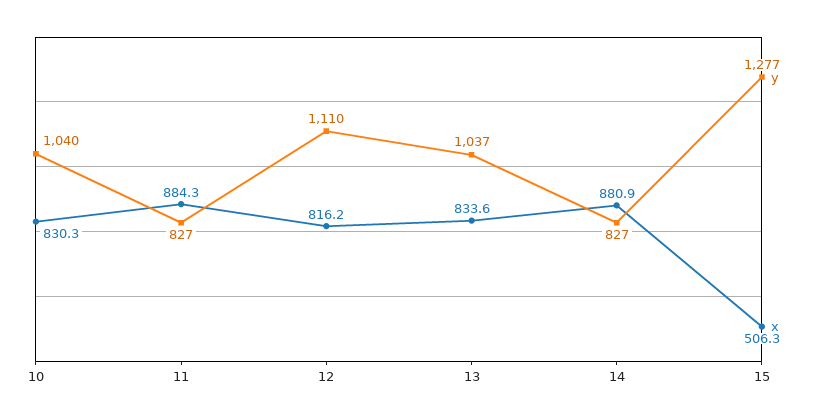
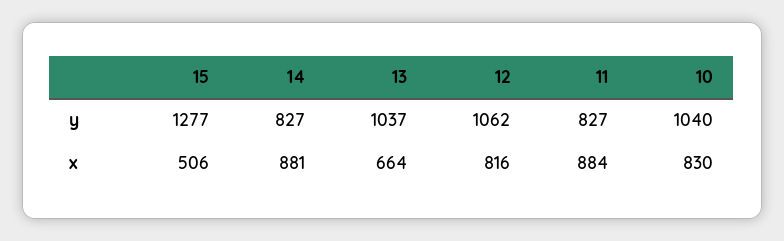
y, 12: 1110 -> 1062
x, 13: 833.6 -> 664

